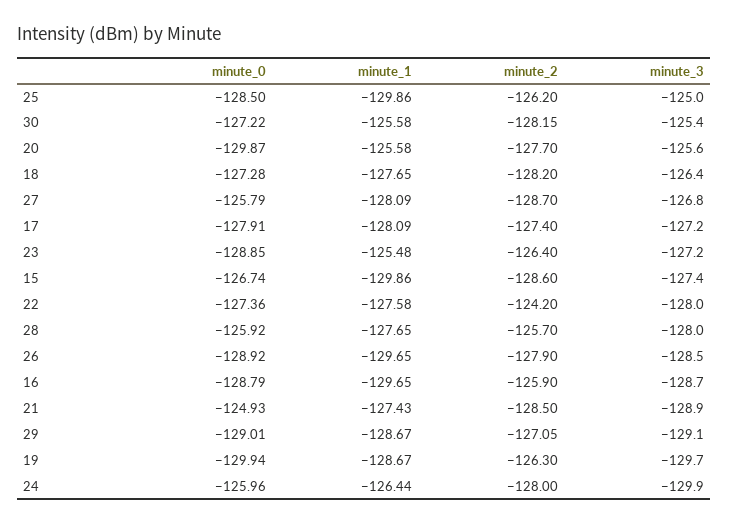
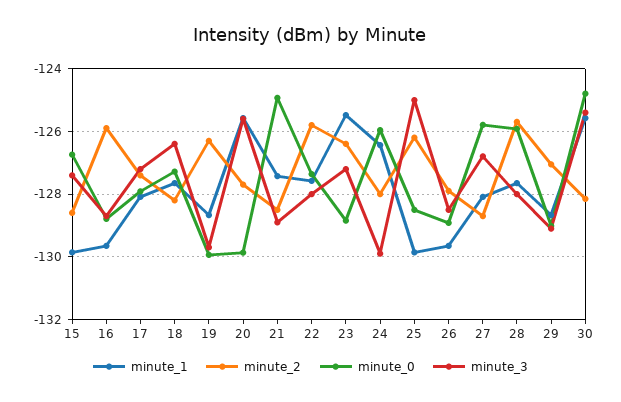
minute_0, 30: -127.22 -> -124.8
minute_2, 22: -124.2 -> -125.8

